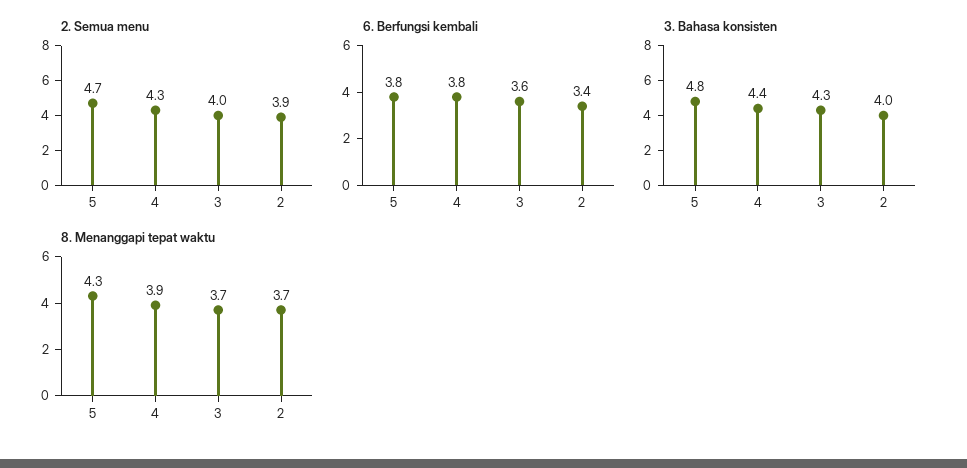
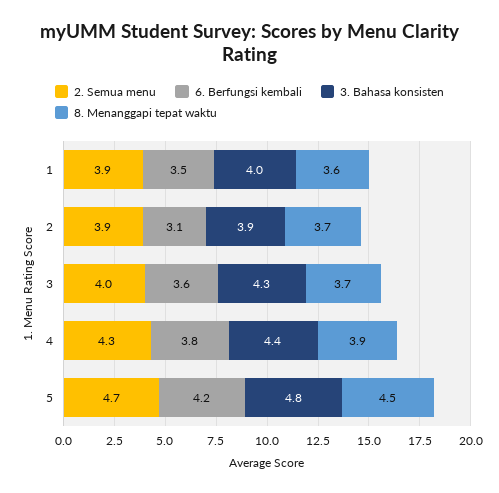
6. Berfungsi kembali, 5: 3.8 -> 4.2
6. Berfungsi kembali, 2: 3.4 -> 3.1
3. Bahasa konsisten, 2: 4 -> 3.9
8. Menanggapi tepat waktu, 5: 4.3 -> 4.5
2. Semua menu, 1: none -> 3.9
6. Berfungsi kembali, 1: none -> 3.5
3. Bahasa konsisten, 1: none -> 4
8. Menanggapi tepat waktu, 1: none -> 3.6

